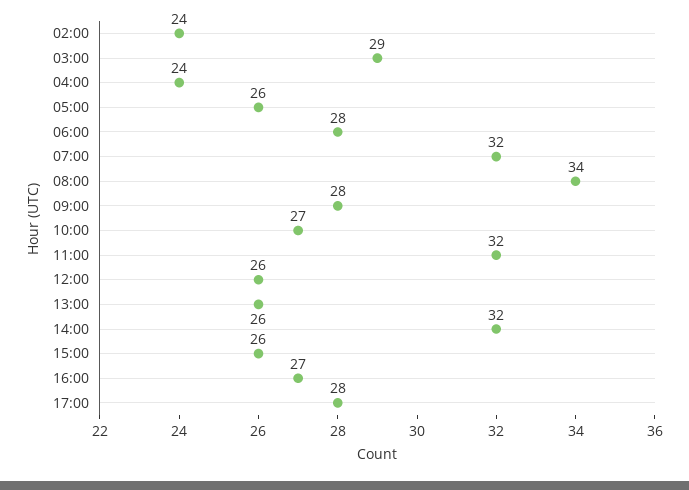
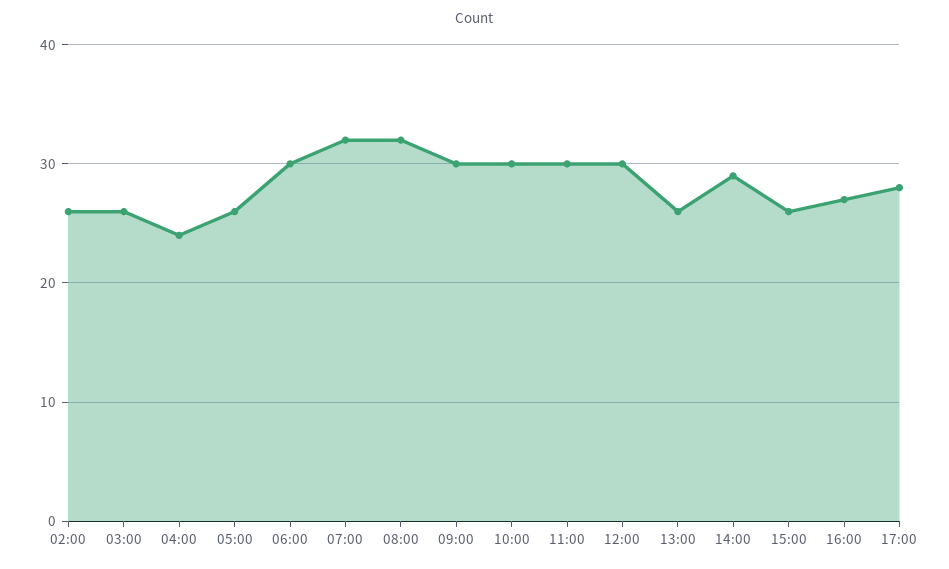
02:00: 24 -> 26
03:00: 29 -> 26
06:00: 28 -> 30
08:00: 34 -> 32
09:00: 28 -> 30
10:00: 27 -> 30
11:00: 32 -> 30
12:00: 26 -> 30
14:00: 32 -> 29

